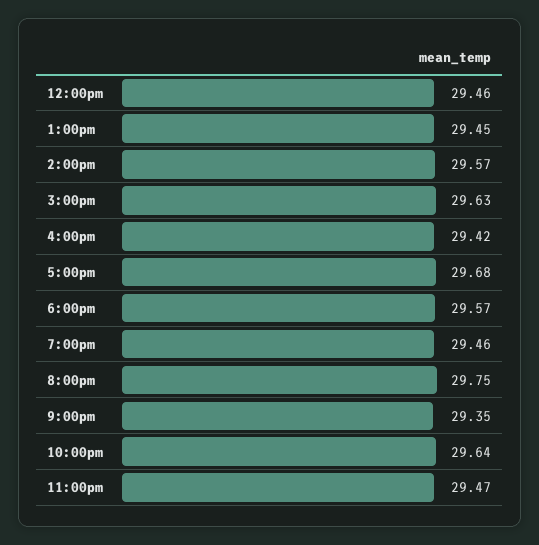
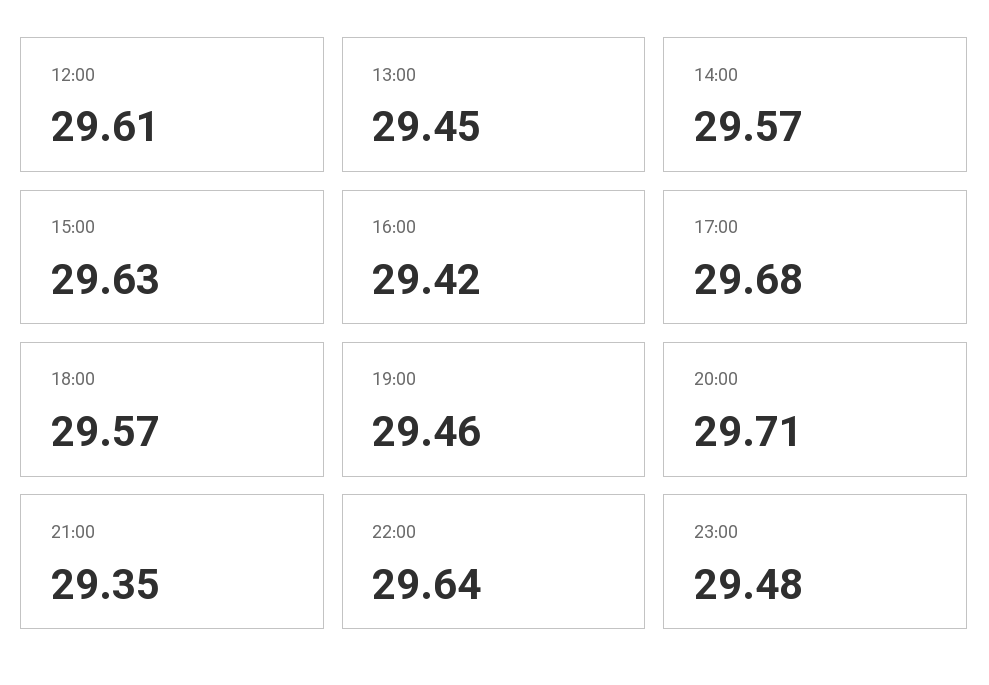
12:00pm: 29.46 -> 29.61
8:00pm: 29.75 -> 29.71
11:00pm: 29.47 -> 29.48

